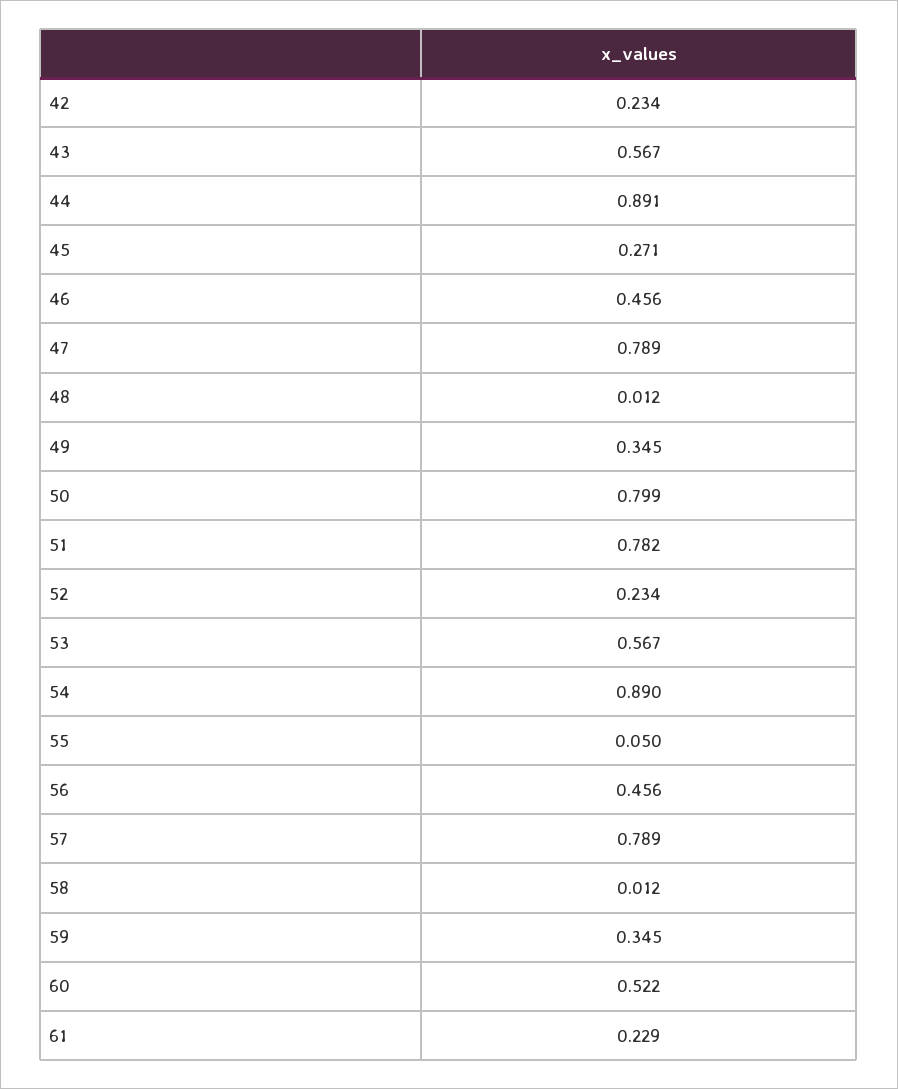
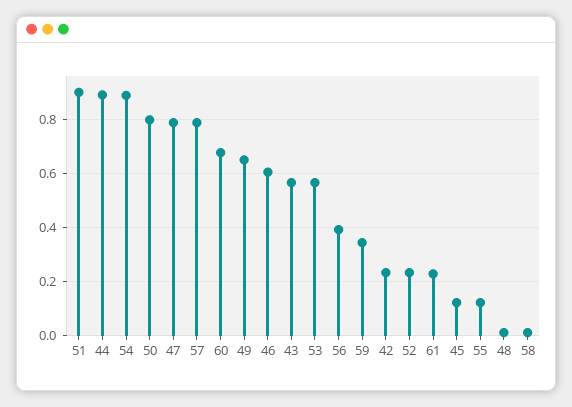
45: 0.271 -> 0.125
46: 0.456 -> 0.6
49: 0.345 -> 0.65
51: 0.782 -> 0.9
55: 0.05 -> 0.125
56: 0.456 -> 0.4
60: 0.522 -> 0.675

